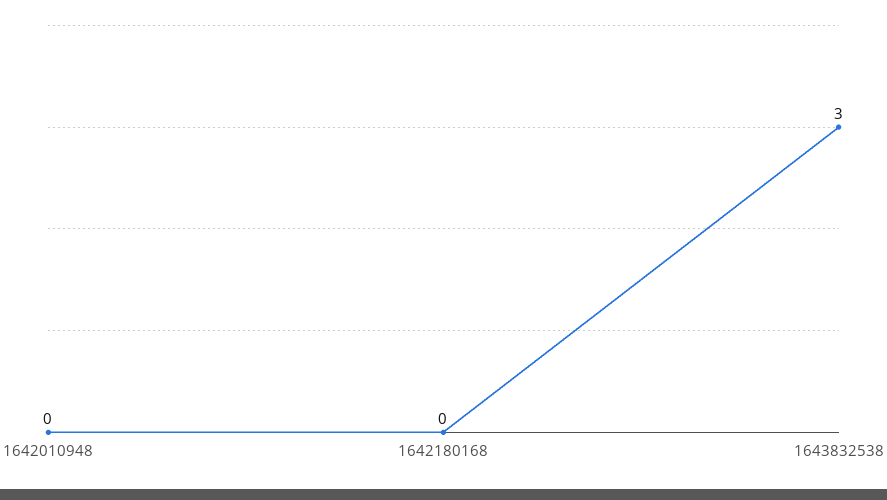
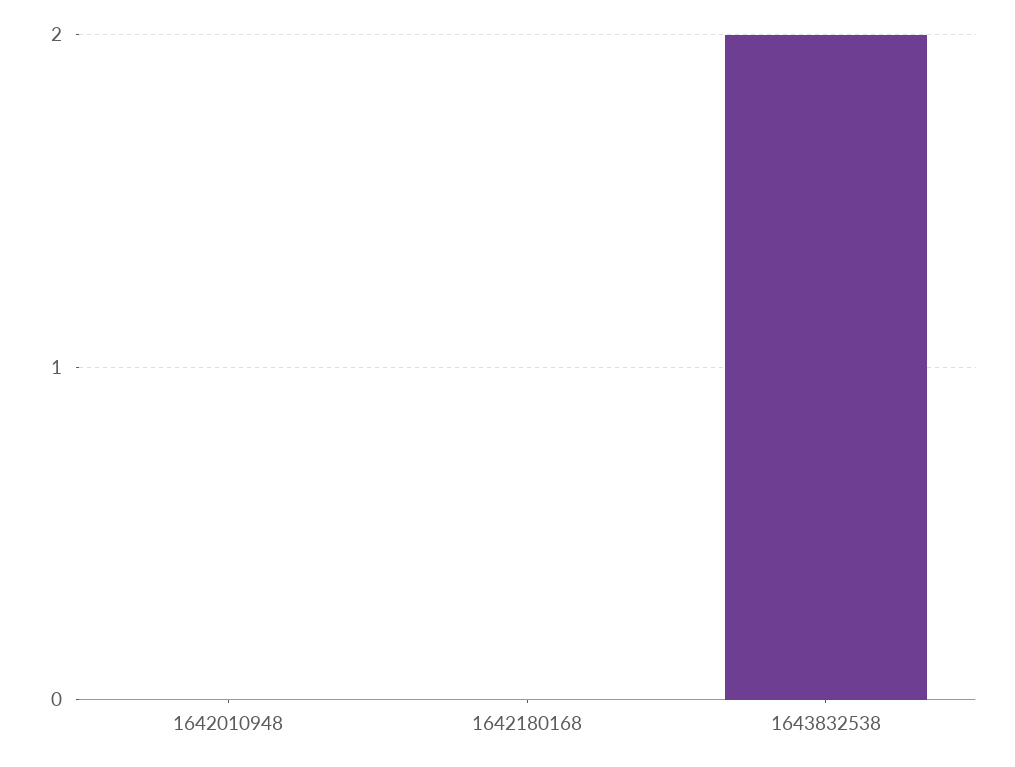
1643832538: 3 -> 2

